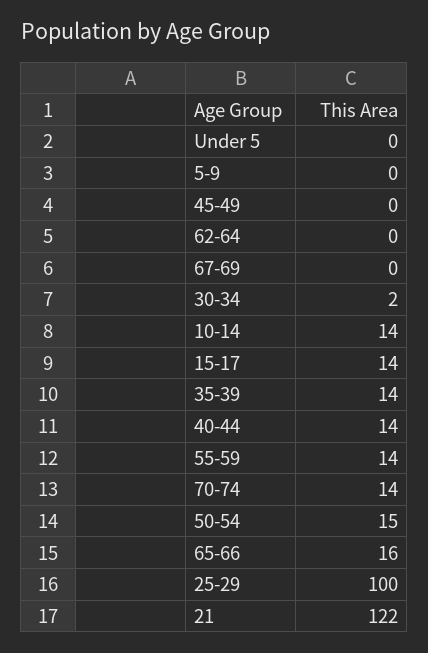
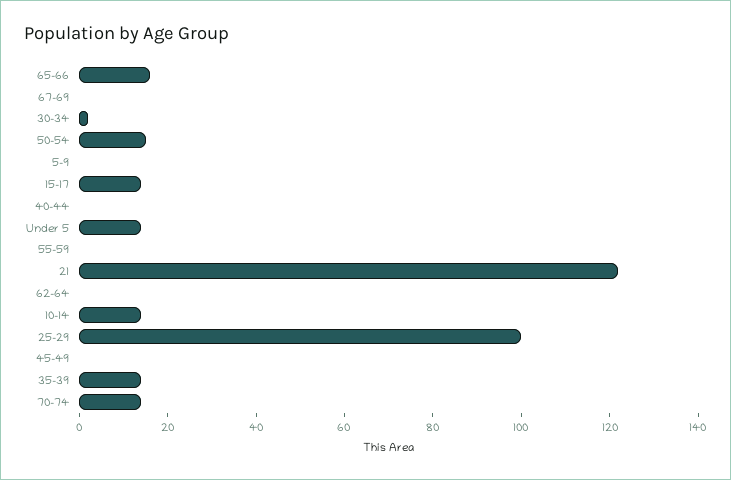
Under 5: 0 -> 15
40-44: 14 -> 0
55-59: 14 -> 0

